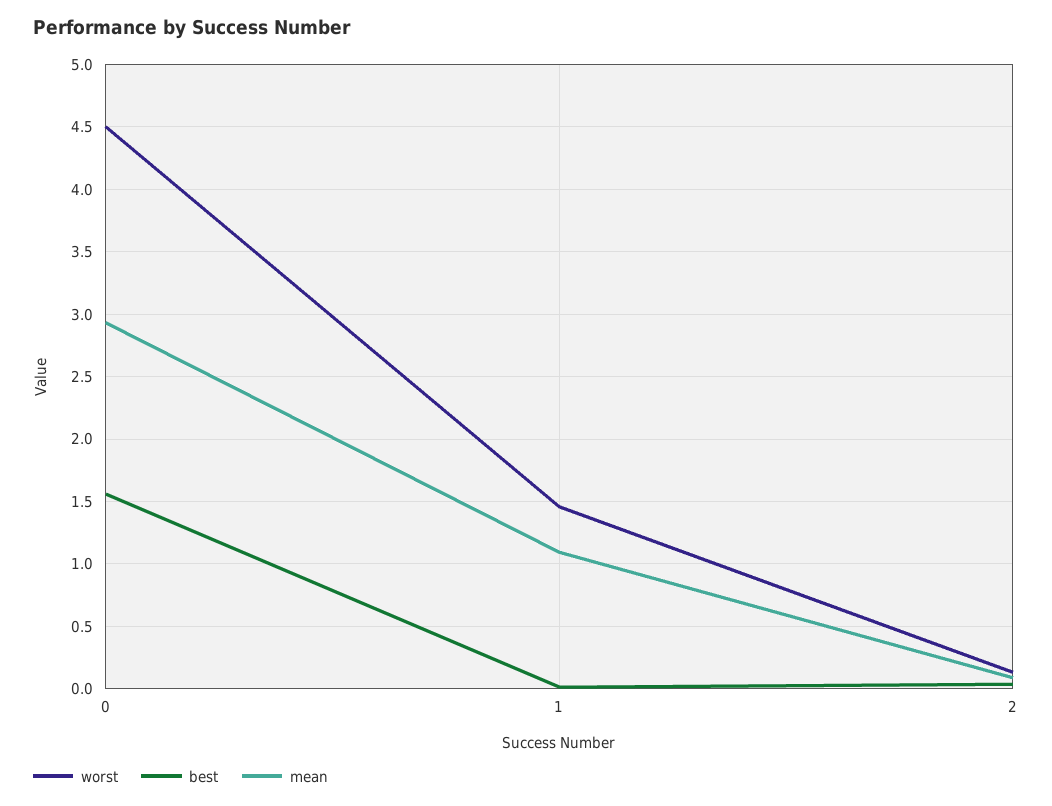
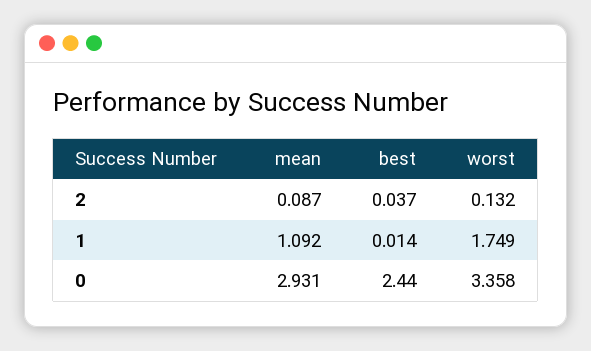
worst, 0: 4.5 -> 3.358
best, 0: 1.55 -> 2.44
worst, 1: 1.45 -> 1.749

